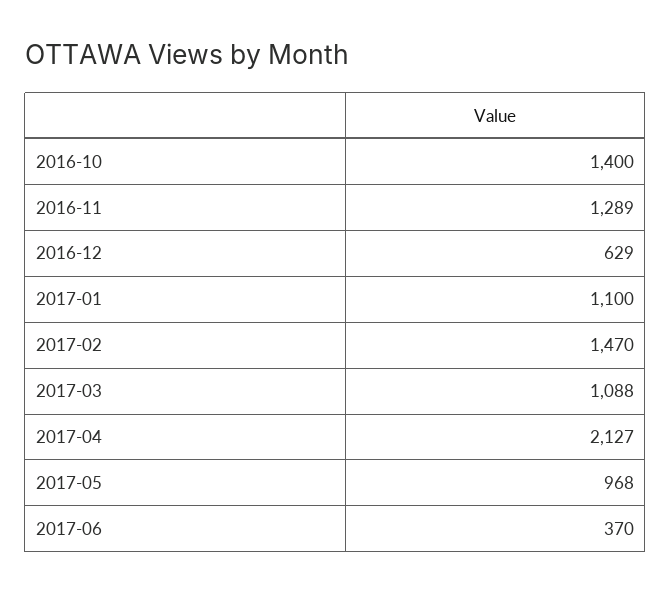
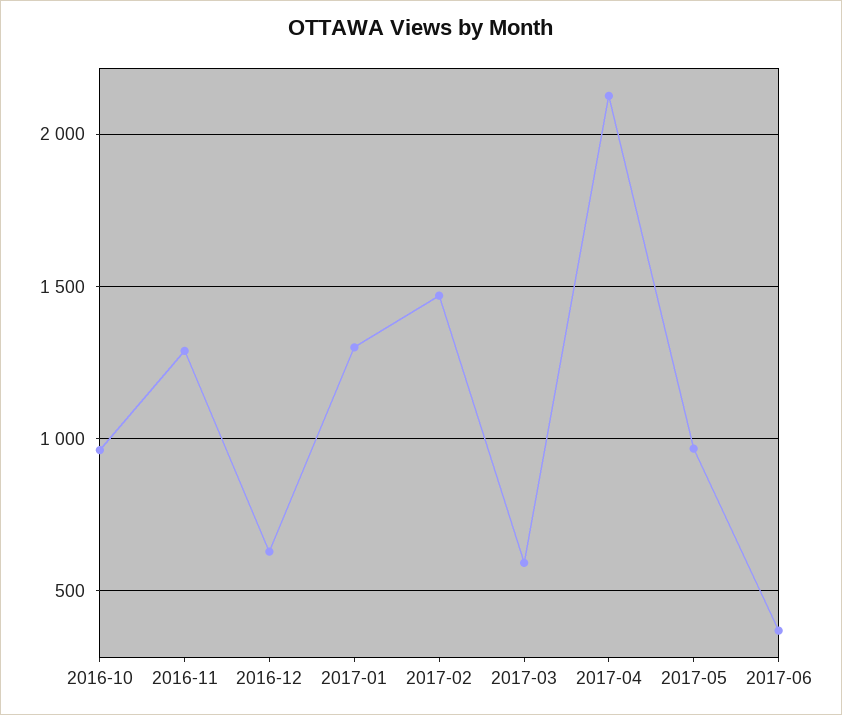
2016-10: 1400 -> 950
2017-01: 1100 -> 1300
2017-03: 1088 -> 600

